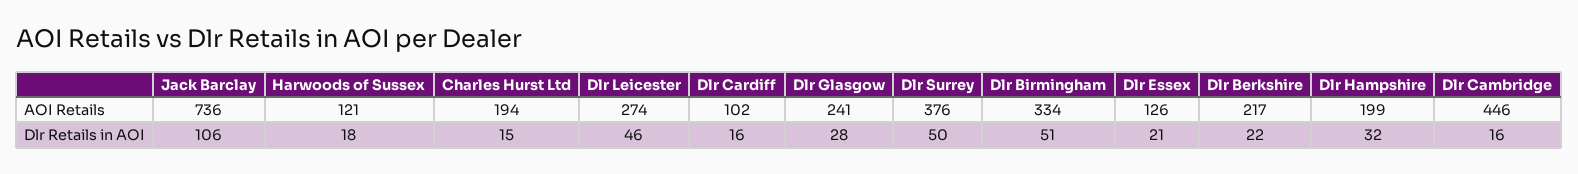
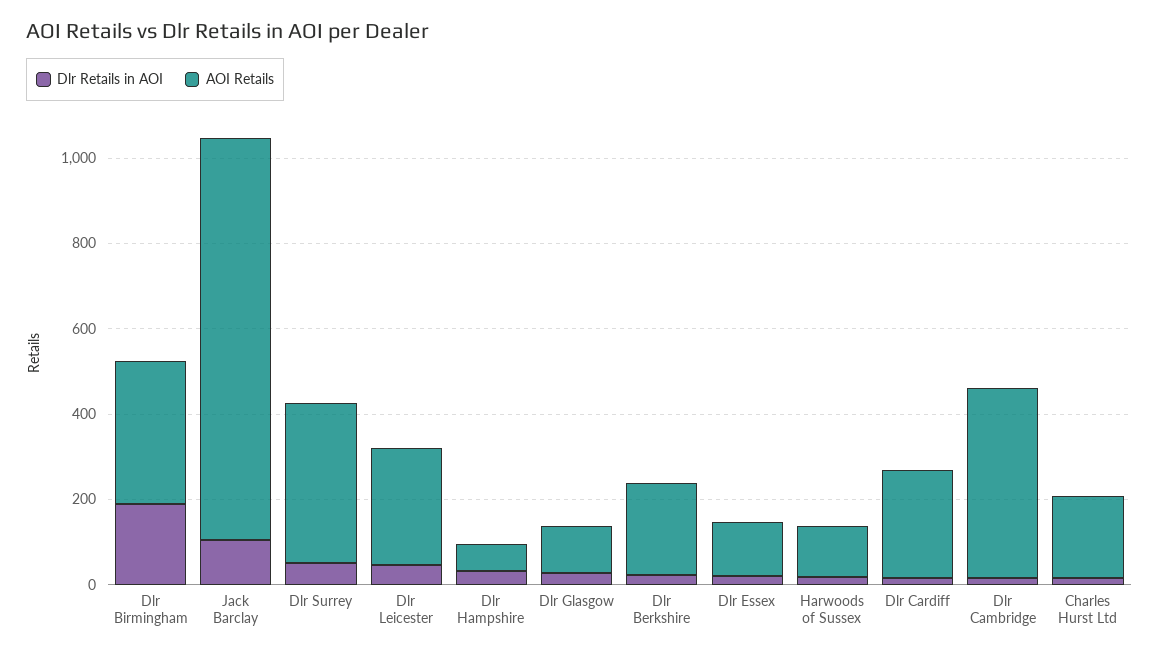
AOI Retails, Jack Barclay: 736 -> 950
AOI Retails, Dlr Cardiff: 102 -> 250
AOI Retails, Dlr Glasgow: 241 -> 100
AOI Retails, Dlr Hampshire: 199 -> 50
Dlr Retails in AOI, Dlr Birmingham: 51 -> 200

